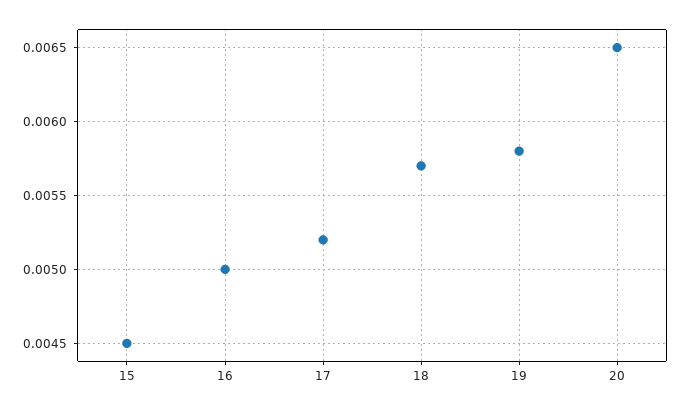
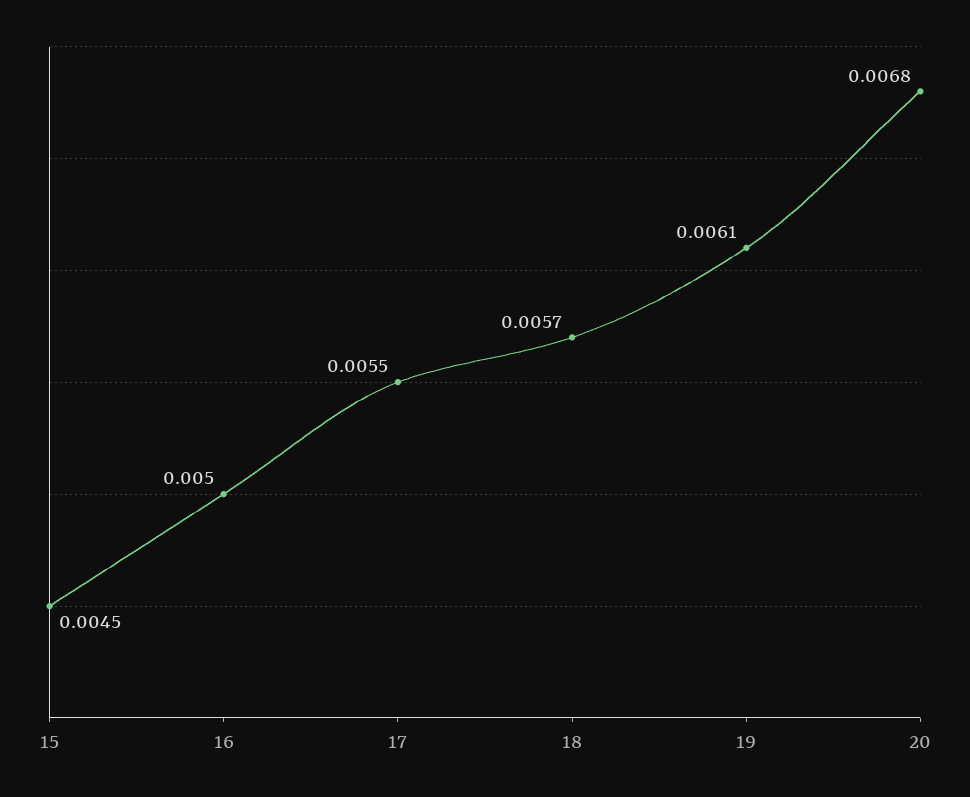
17: 0.0052 -> 0.0055
19: 0.0058 -> 0.0061
20: 0.0065 -> 0.0068

